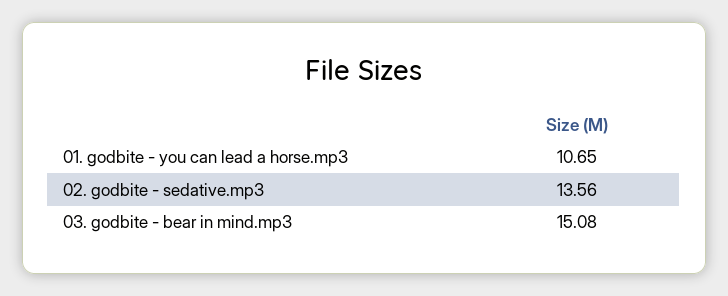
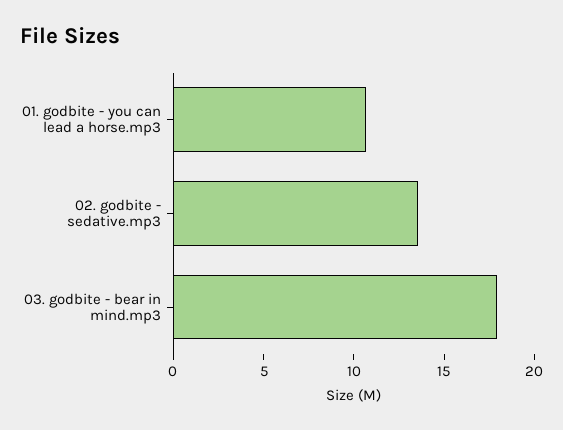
03. godbite - bear in mind.mp3: 15.08 -> 18

